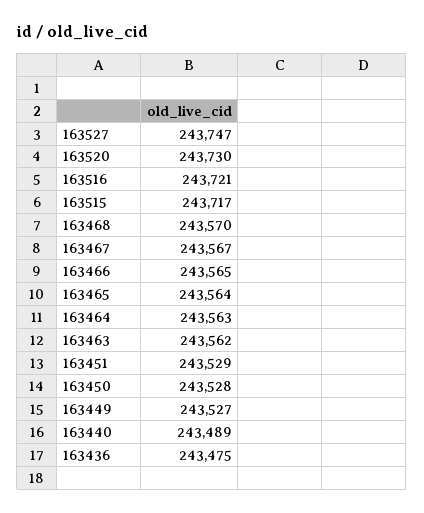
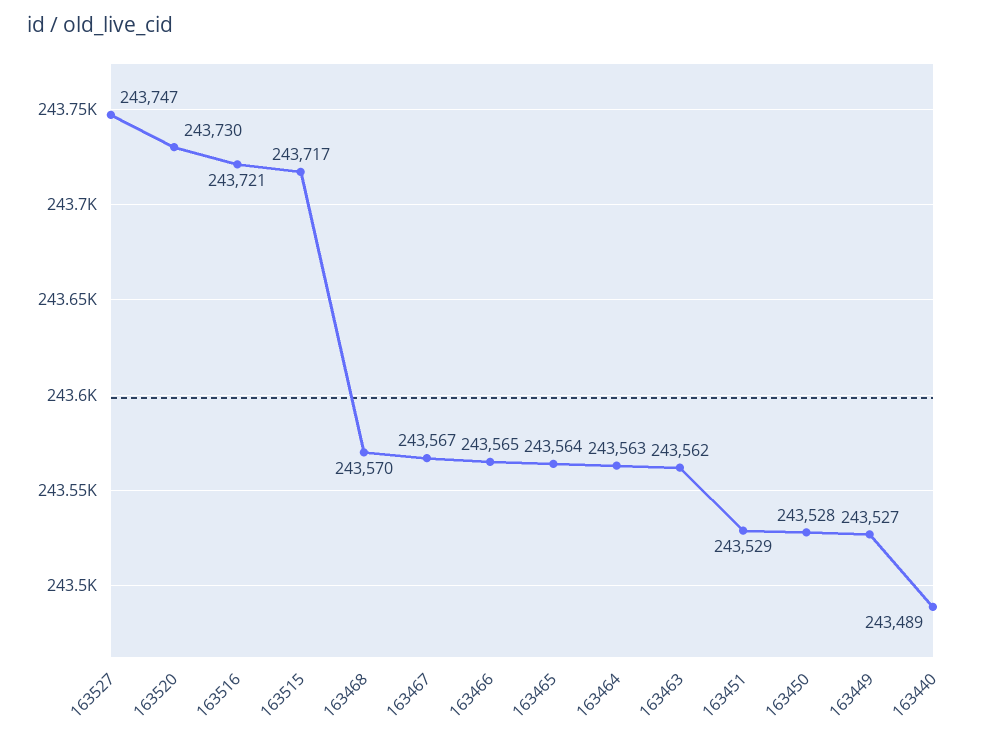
163436: 243475 -> none

